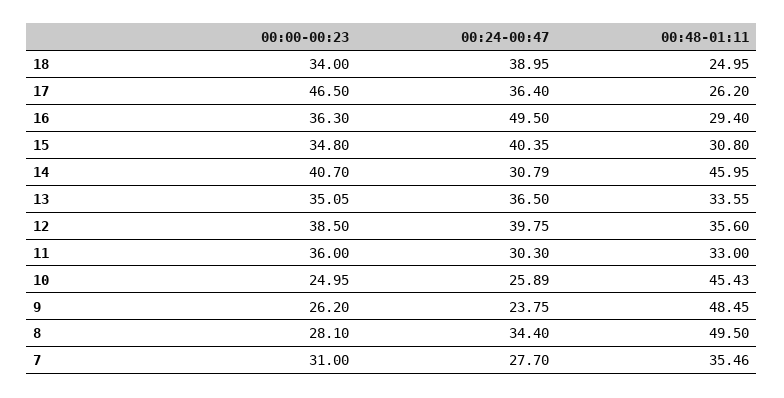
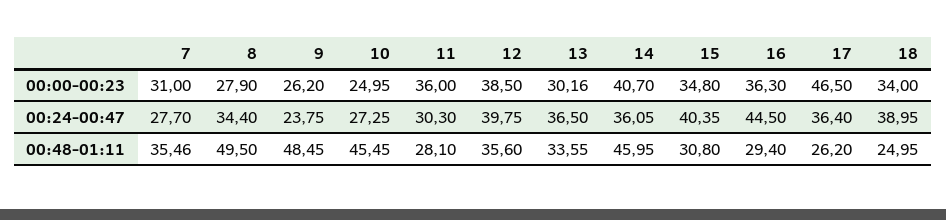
00:24-00:47, 16: 49.5 -> 44.5
00:24-00:47, 14: 30.79 -> 36.05
00:00-00:23, 13: 35.05 -> 30.16
00:48-01:11, 11: 33 -> 28.1
00:24-00:47, 10: 25.89 -> 27.25
00:48-01:11, 10: 45.43 -> 45.45
00:00-00:23, 8: 28.1 -> 27.9

